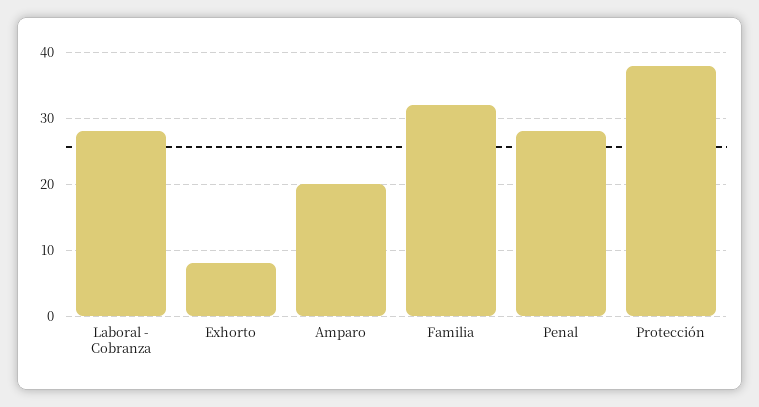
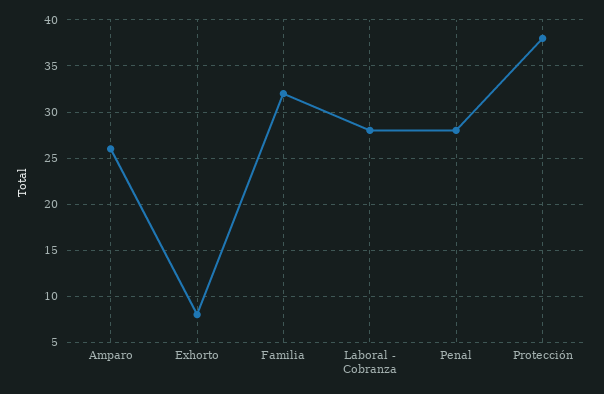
Amparo: 20 -> 26

